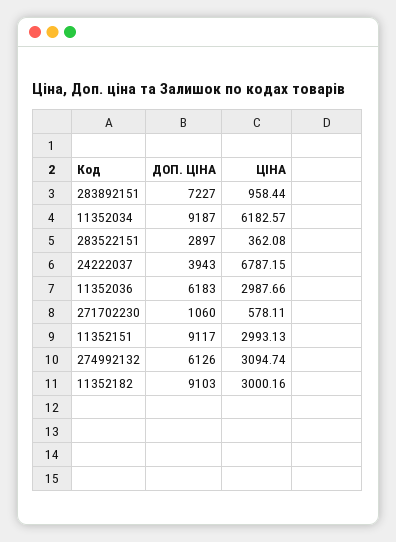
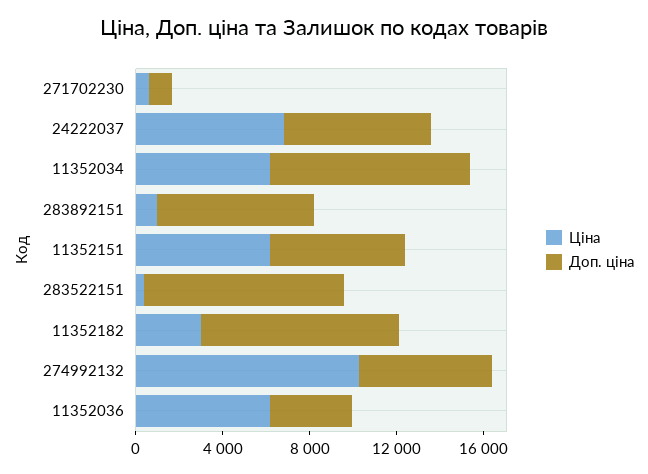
ДОП. ЦІНА, 283522151: 2897 -> 9000
ДОП. ЦІНА, 24222037: 3943 -> 7000
ДОП. ЦІНА, 11352036: 6183 -> 4000
ЦІНА, 11352036: 2987.66 -> 6000
ДОП. ЦІНА, 11352151: 9117 -> 6000
ЦІНА, 11352151: 2993.13 -> 6000
ЦІНА, 274992132: 3094.74 -> 10000

